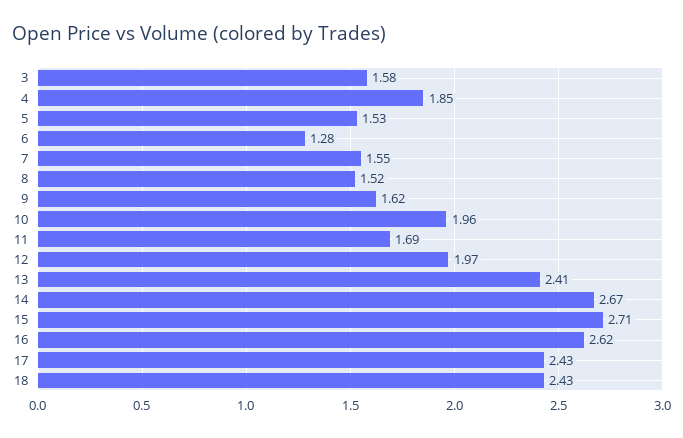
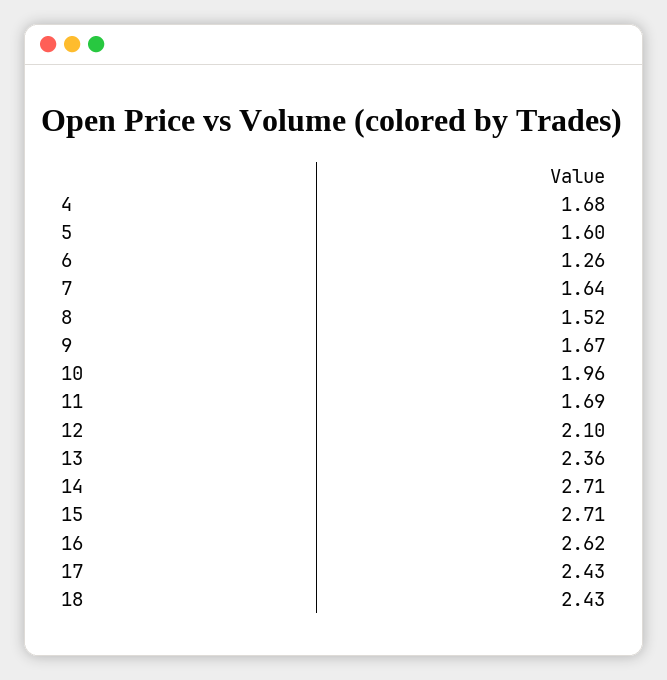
3: 1.58 -> none
4: 1.85 -> 1.68
5: 1.53 -> 1.6
6: 1.28 -> 1.26
7: 1.55 -> 1.64
9: 1.62 -> 1.67
12: 1.97 -> 2.1
13: 2.41 -> 2.36
14: 2.67 -> 2.71

